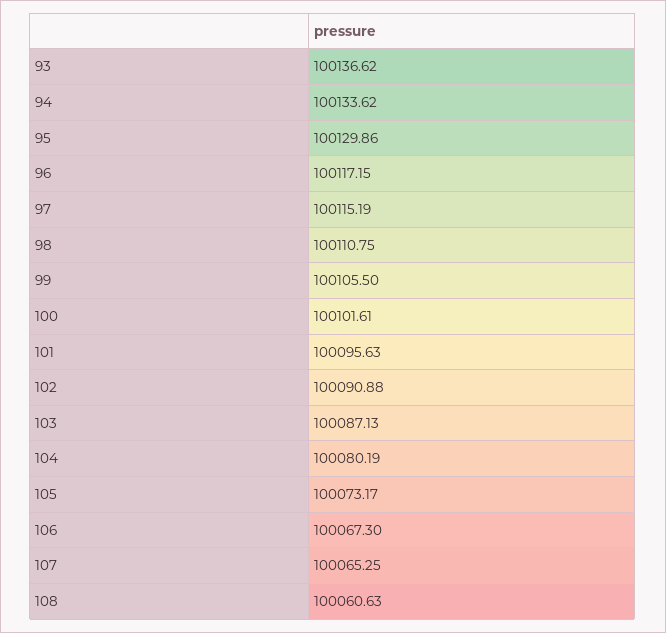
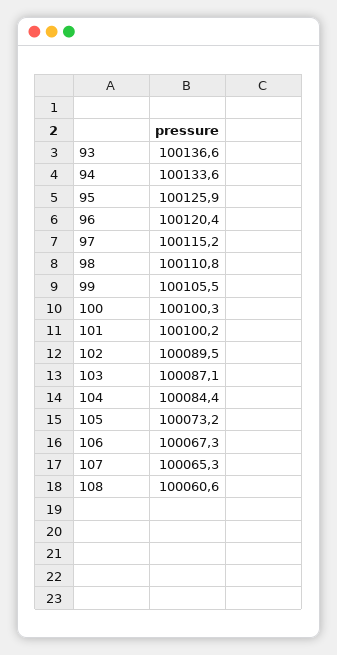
95: 100129.86 -> 100125.9
96: 100117.15 -> 100120.4
100: 100101.61 -> 100100.3
101: 100095.63 -> 100100.2
102: 100090.88 -> 100089.5
104: 100080.19 -> 100084.4

